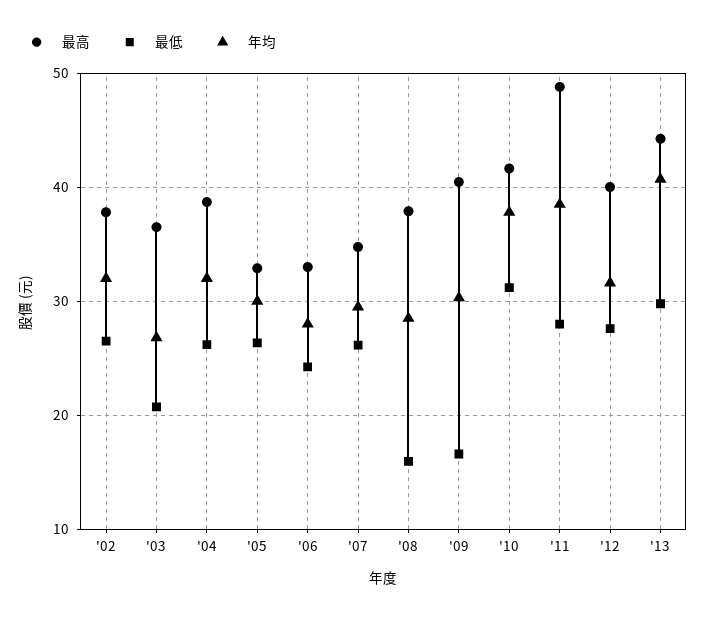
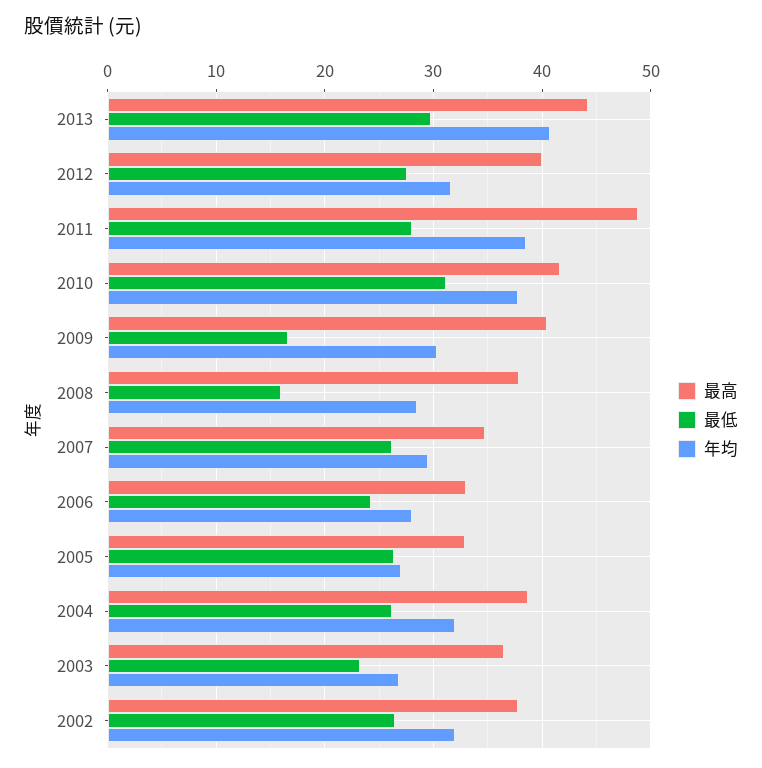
最低, '03: 21 -> 23
年均, '05: 30 -> 27

